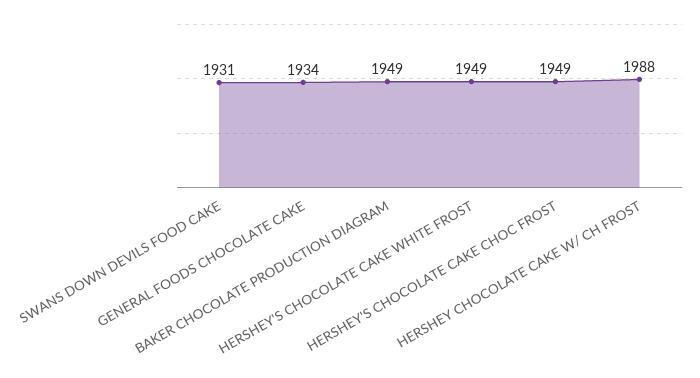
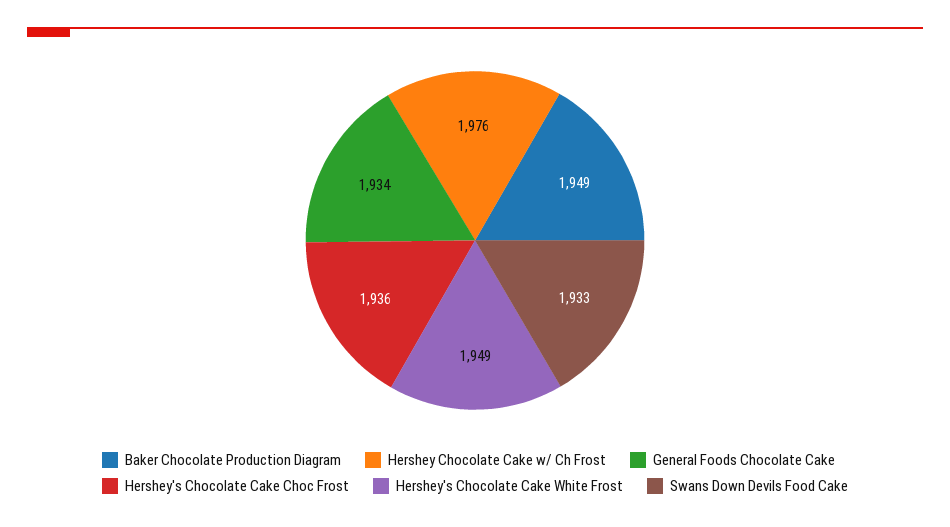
SWANS DOWN DEVILS FOOD CAKE: 1931 -> 1933
HERSHEY'S CHOCOLATE CAKE CHOC FROST: 1949 -> 1936
HERSHEY CHOCOLATE CAKE W/ CH FROST: 1988 -> 1976

